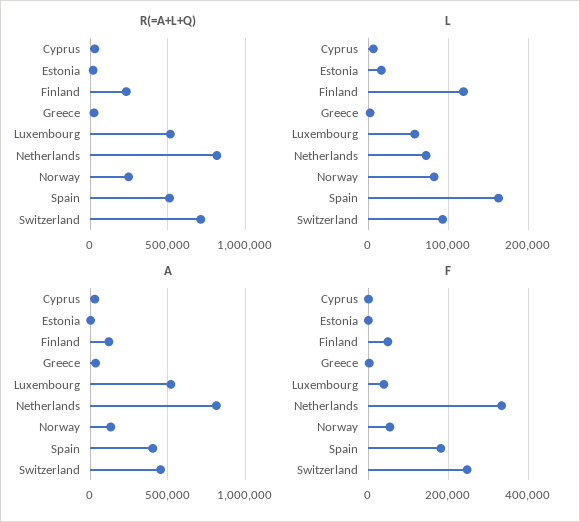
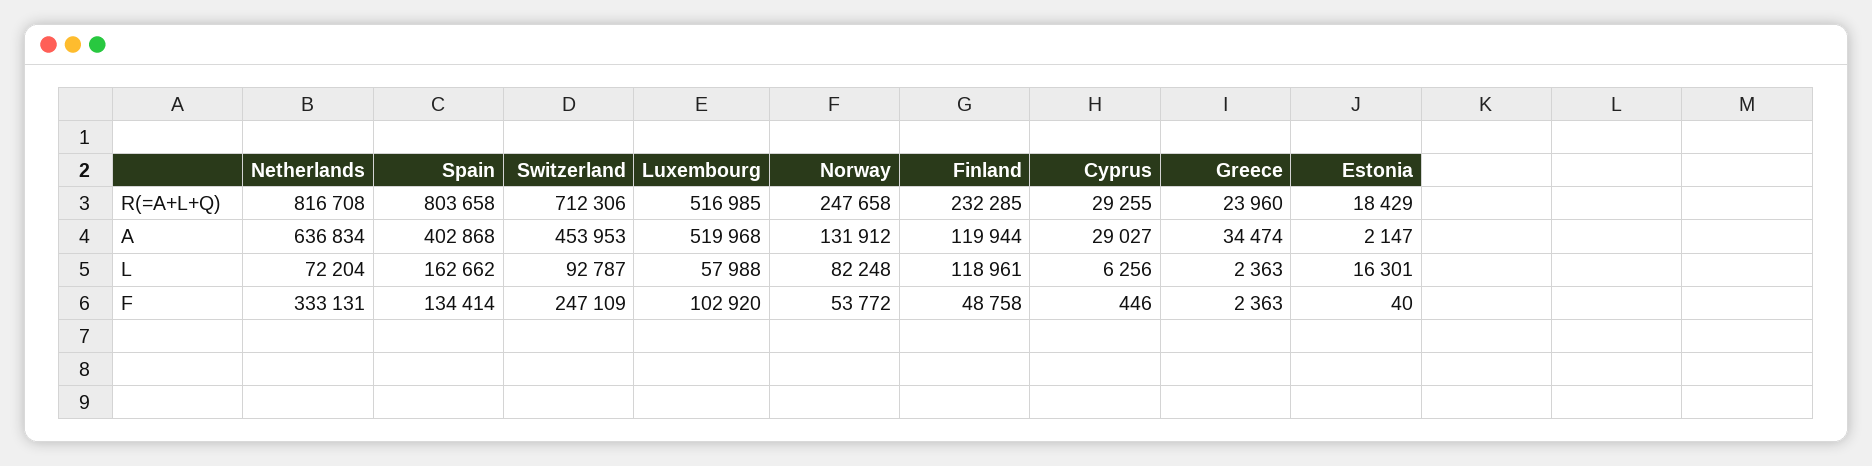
R(=A+L+Q), Spain: 500000 -> 803658
A, Netherlands: 800000 -> 636834
F, Luxembourg: 40000 -> 102920
F, Spain: 180000 -> 134414

